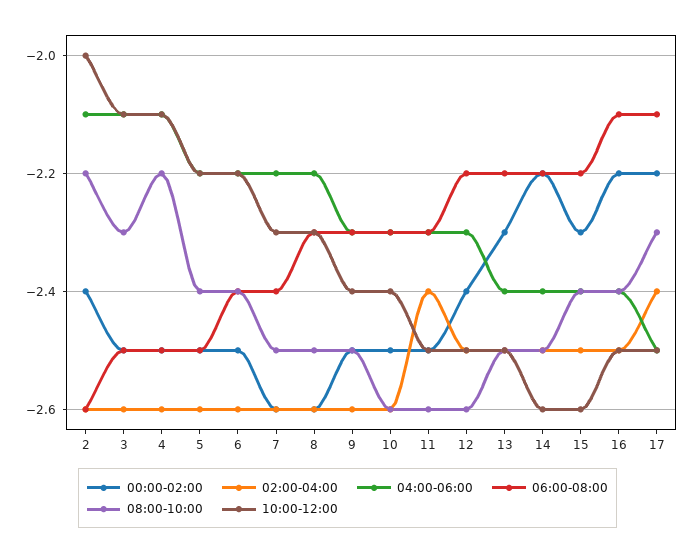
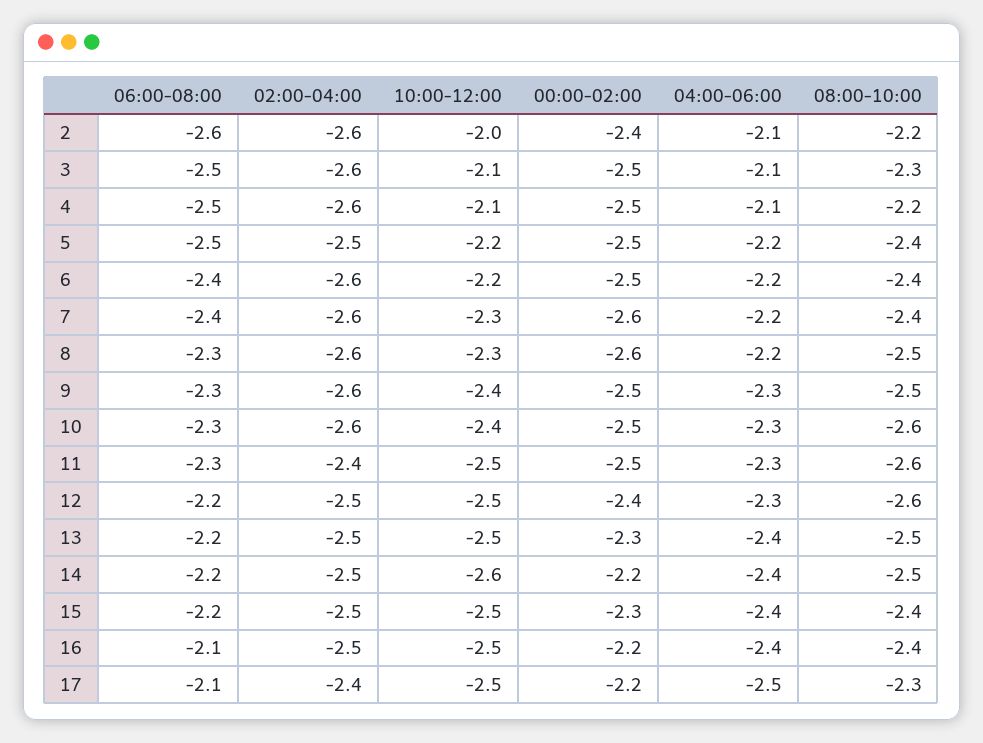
02:00-04:00, 5: -2.6 -> -2.5
08:00-10:00, 7: -2.5 -> -2.4
10:00-12:00, 15: -2.6 -> -2.5

